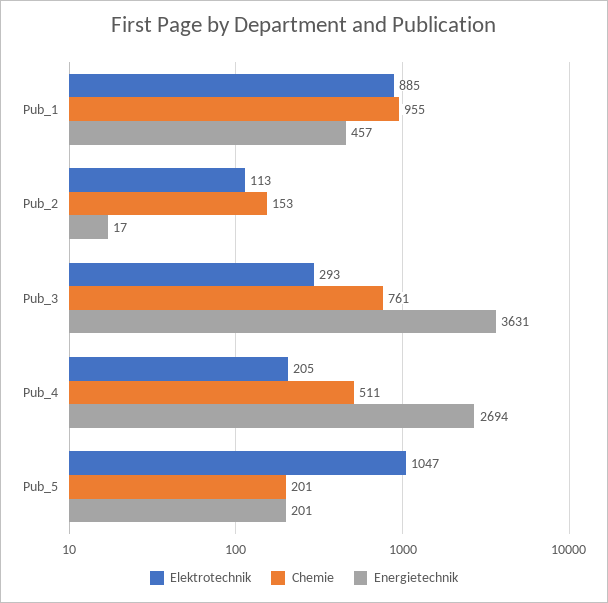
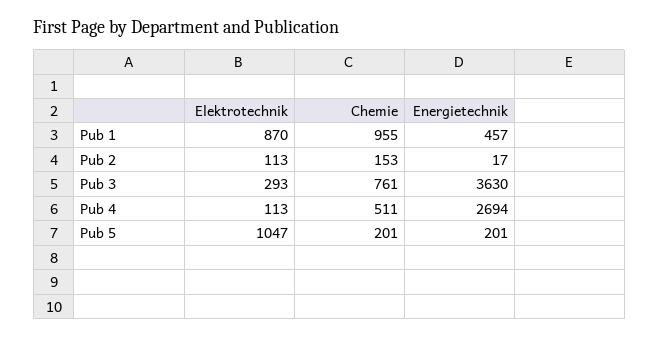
Elektrotechnik, Pub_1: 885 -> 870
Energietechnik, Pub_3: 3631 -> 3630
Elektrotechnik, Pub_4: 205 -> 113

